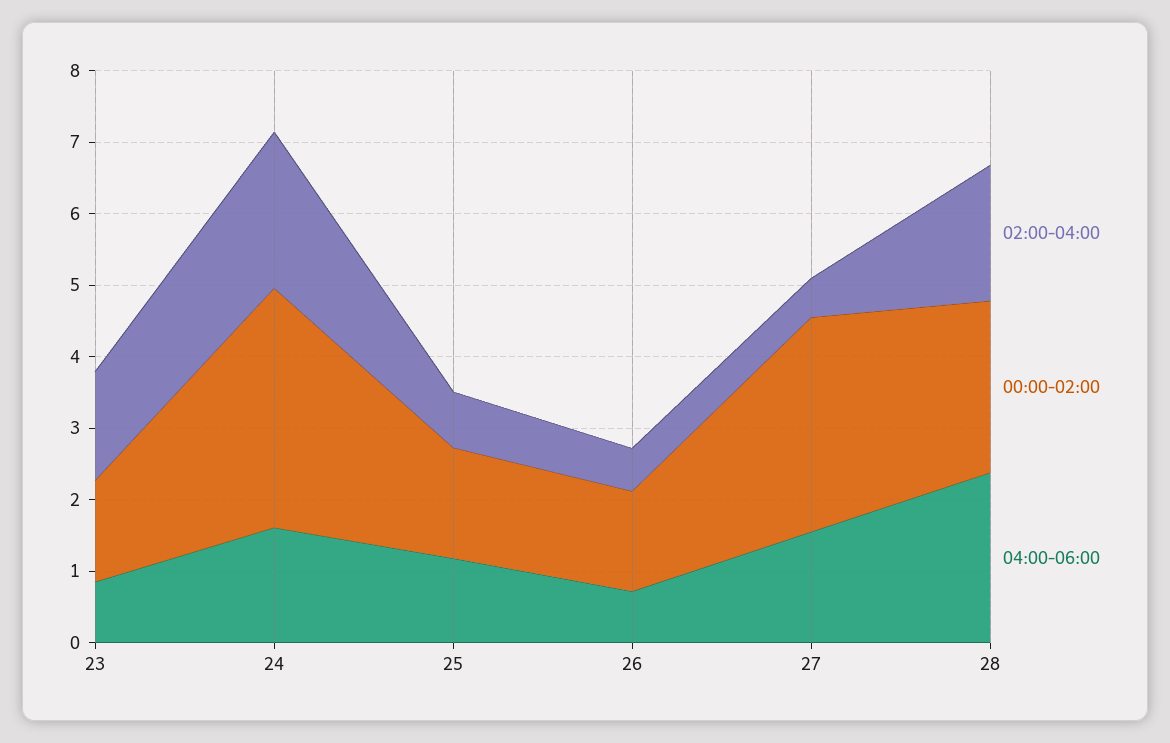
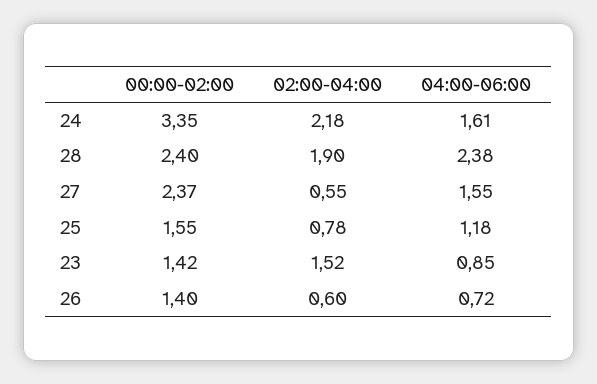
00:00-02:00, 27: 3 -> 2.37

